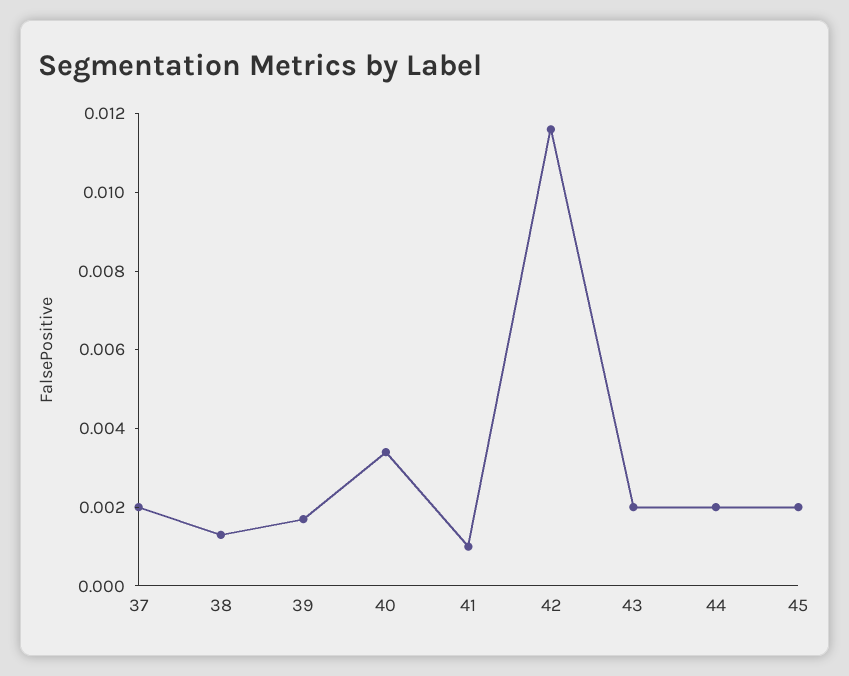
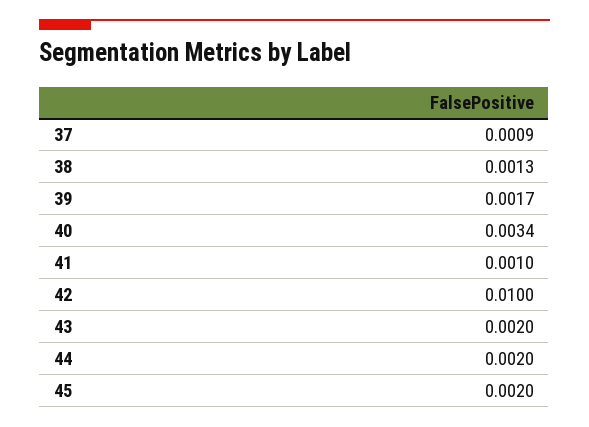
37: 0.002 -> 0.0009
42: 0.0115 -> 0.01

